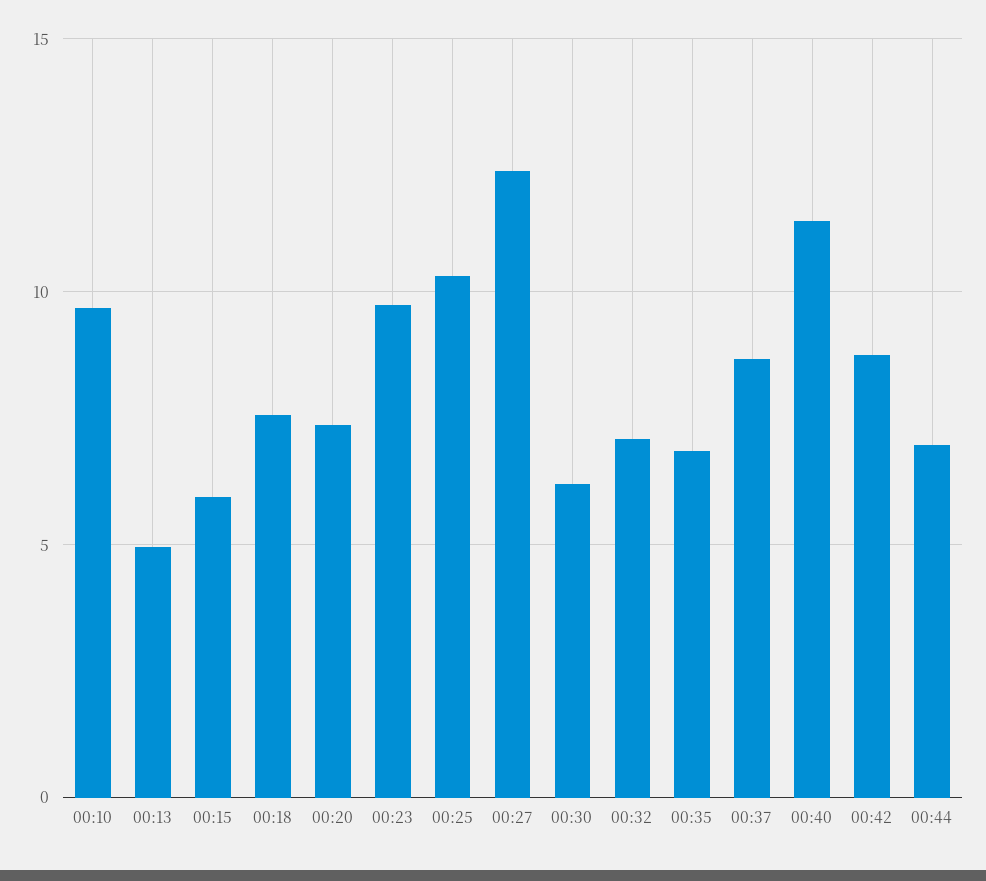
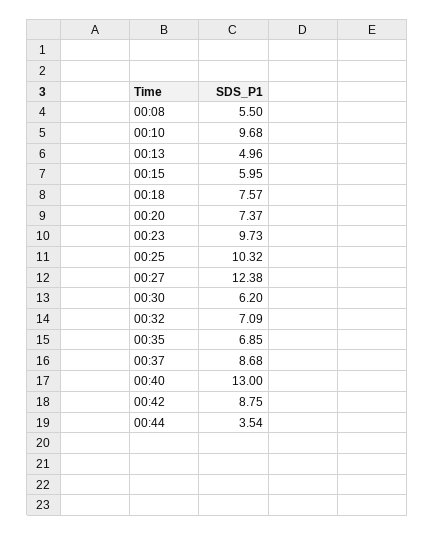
00:40: 11.5 -> 13
00:44: 7 -> 3.54
00:08: none -> 5.5

